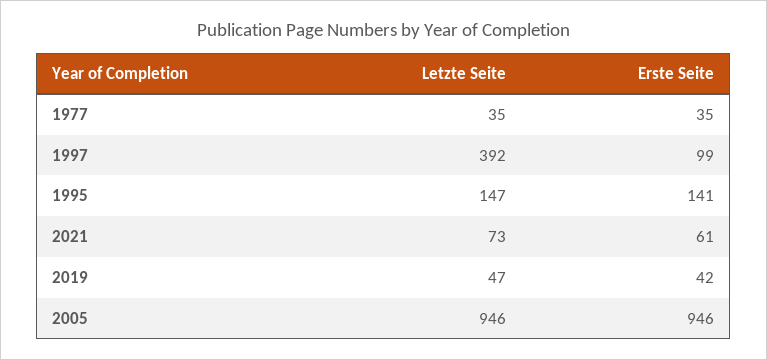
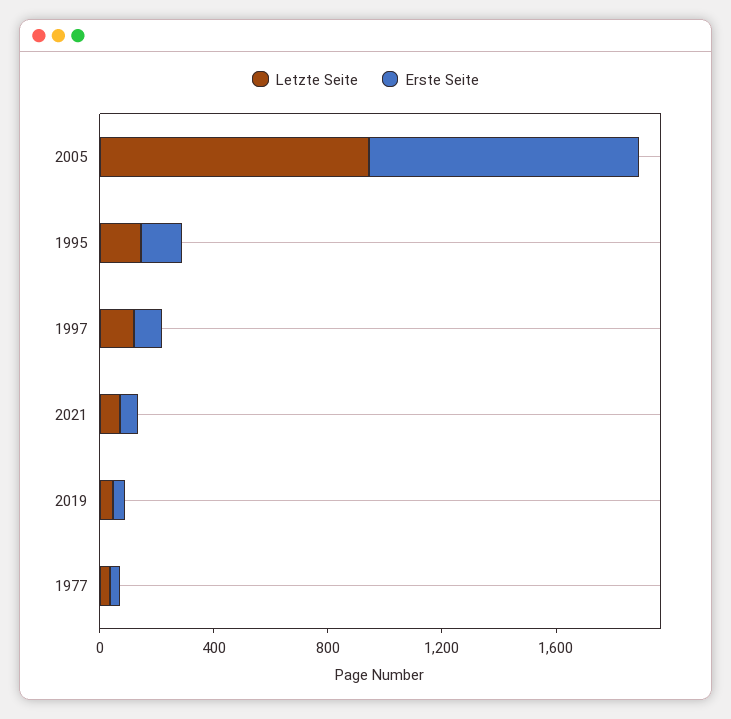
Letzte Seite, 1997: 392 -> 100

